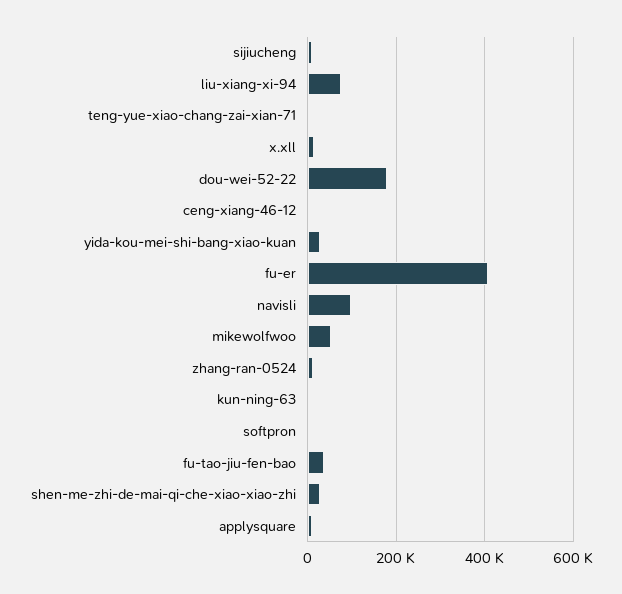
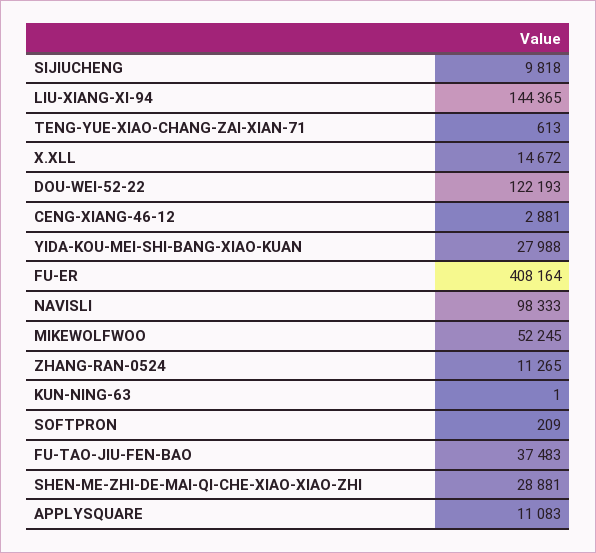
liu-xiang-xi-94: 80000 -> 144365
dou-wei-52-22: 180000 -> 122193

